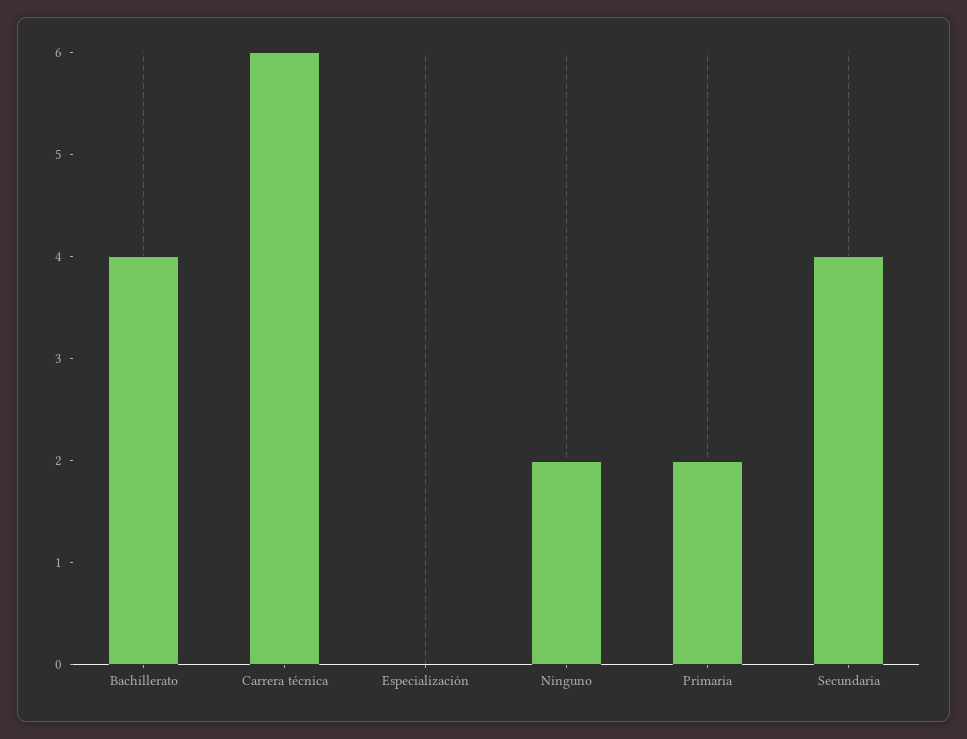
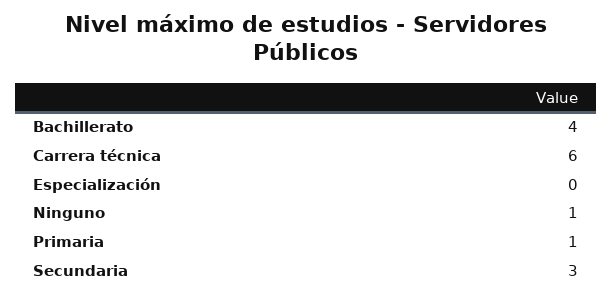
Ninguno: 2 -> 1
Primaria: 2 -> 1
Secundaria: 4 -> 3

